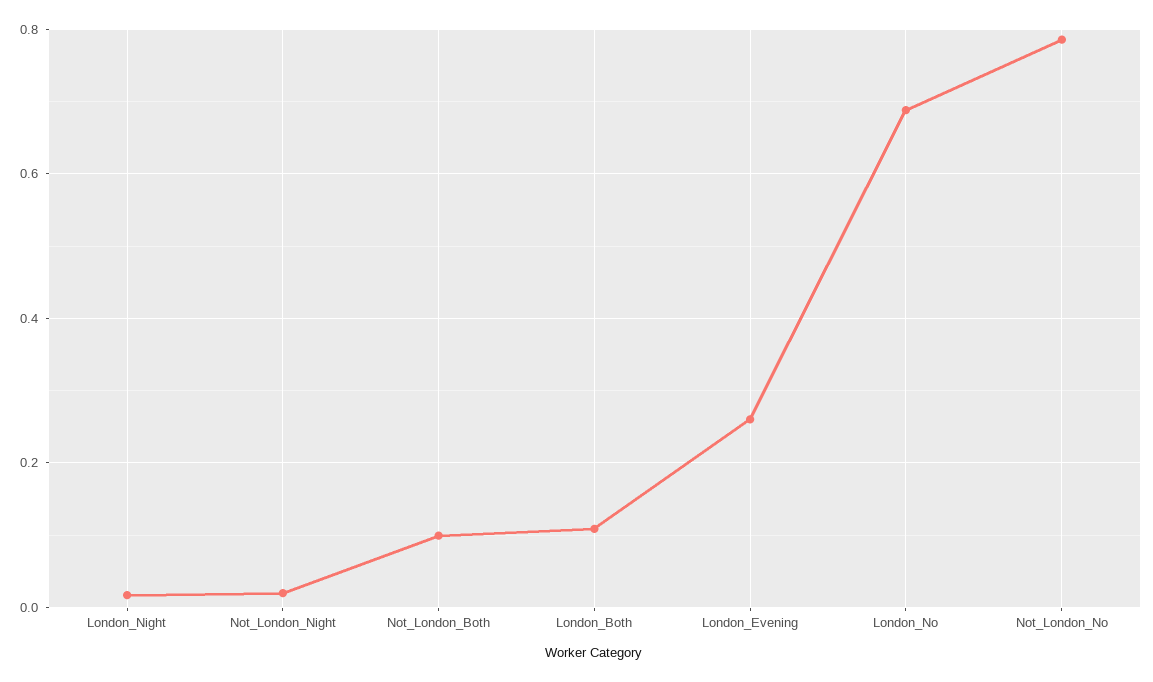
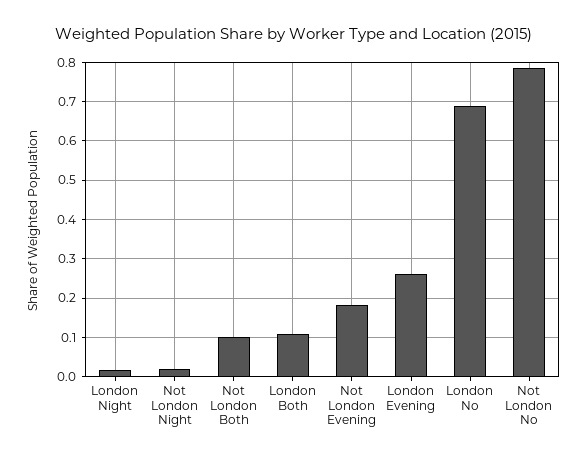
Not London Evening: none -> 0.18

